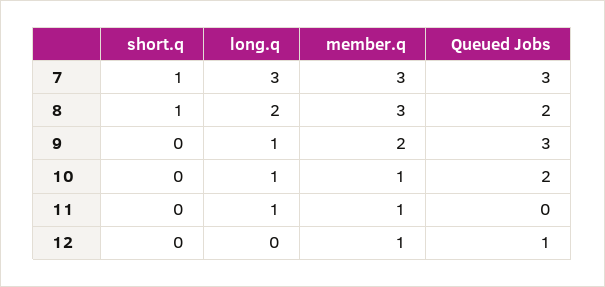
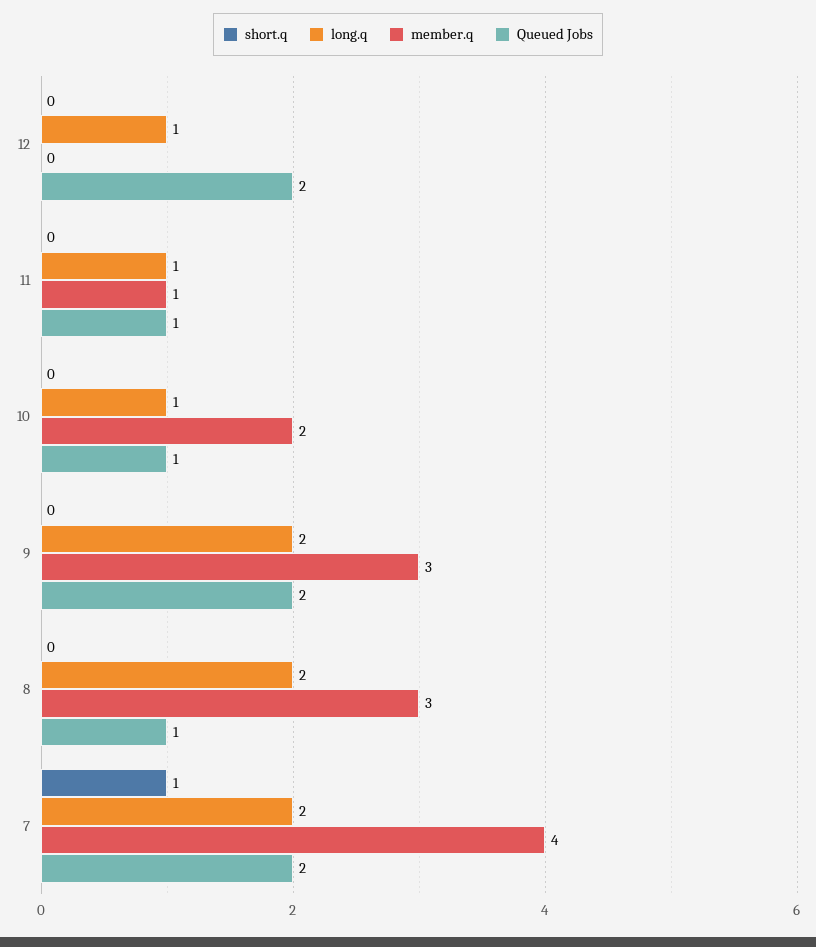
long.q, 7: 3 -> 2
member.q, 7: 3 -> 4
Queued Jobs, 7: 3 -> 2
short.q, 8: 1 -> 0
Queued Jobs, 8: 2 -> 1
long.q, 9: 1 -> 2
member.q, 9: 2 -> 3
Queued Jobs, 9: 3 -> 2
member.q, 10: 1 -> 2
Queued Jobs, 10: 2 -> 1
Queued Jobs, 11: 0 -> 1
long.q, 12: 0 -> 1
member.q, 12: 1 -> 0
Queued Jobs, 12: 1 -> 2

